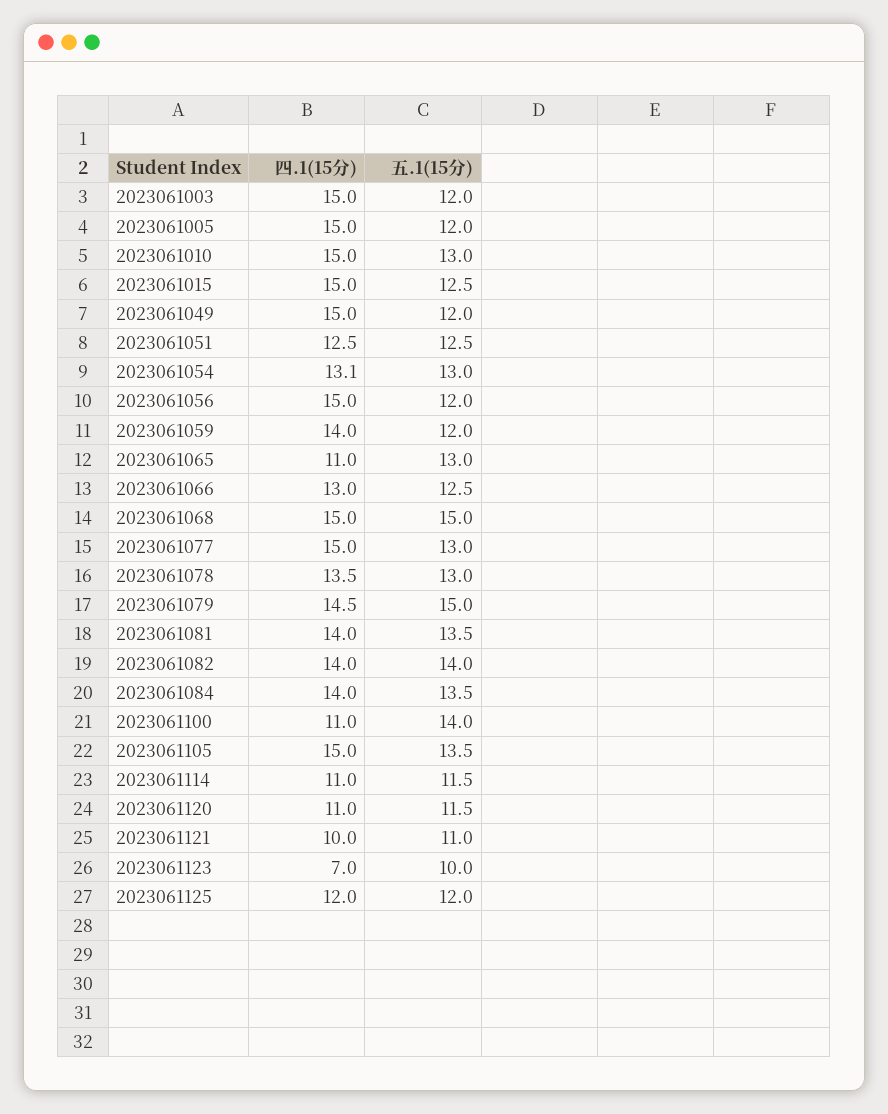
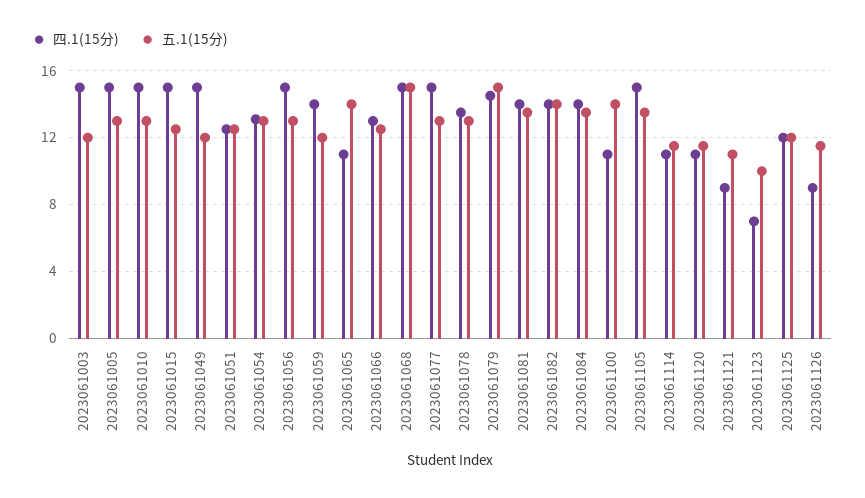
五.1(15分), 2023061005: 12 -> 13
五.1(15分), 2023061056: 12 -> 13
五.1(15分), 2023061065: 13 -> 14
四.1(15分), 2023061121: 10 -> 9
四.1(15分), 2023061126: none -> 9
五.1(15分), 2023061126: none -> 11.5

